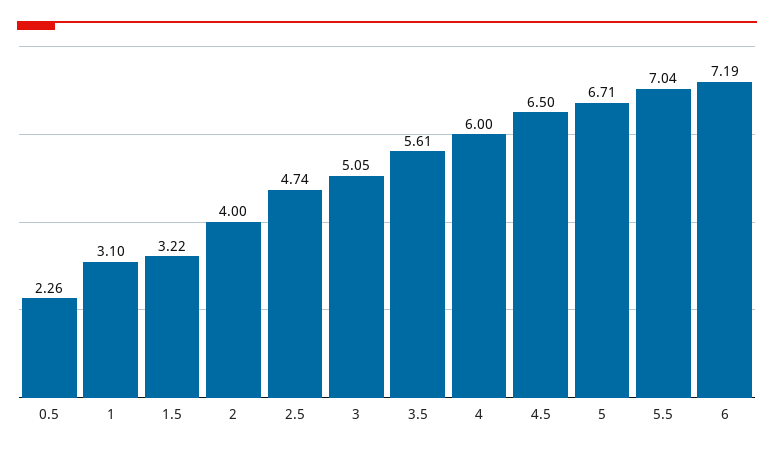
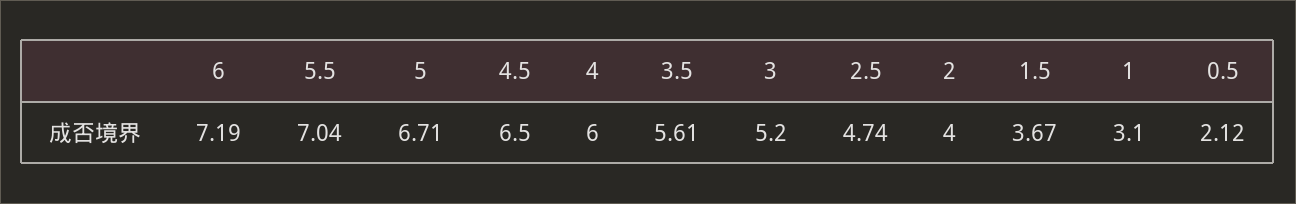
0.5: 2.26 -> 2.12
1.5: 3.22 -> 3.67
3: 5.05 -> 5.2

